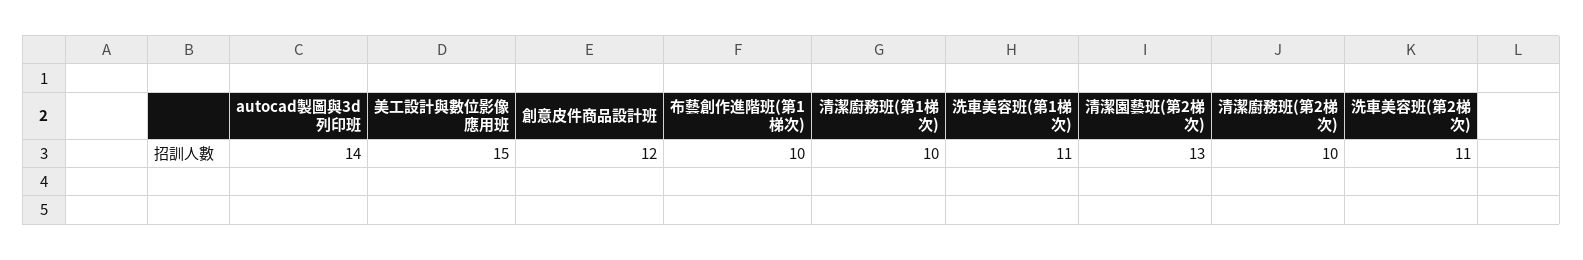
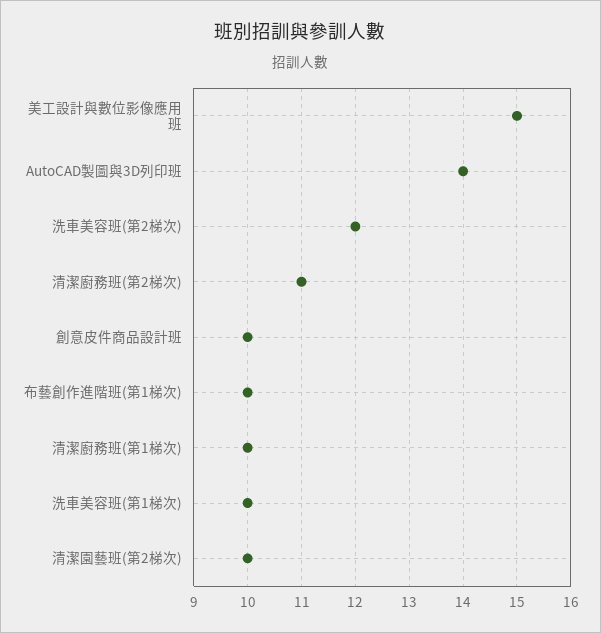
創意皮件商品設計班: 12 -> 10
洗車美容班(第1梯次): 11 -> 10
清潔園藝班(第2梯次): 13 -> 10
清潔廚務班(第2梯次): 10 -> 11
洗車美容班(第2梯次): 11 -> 12

